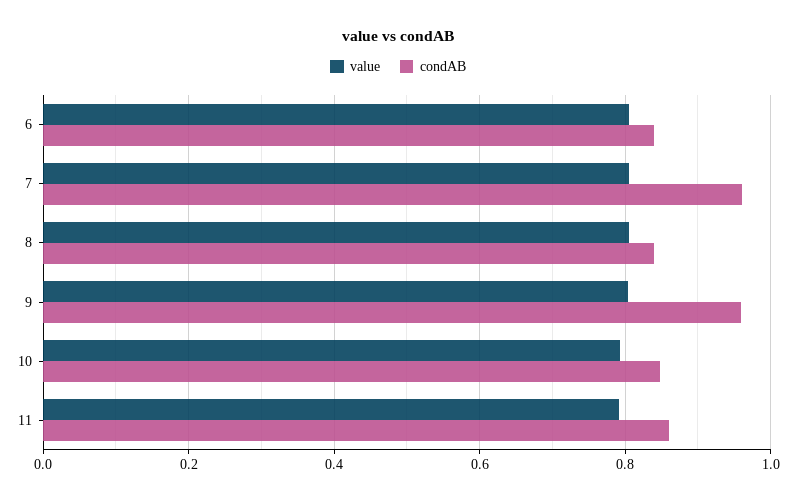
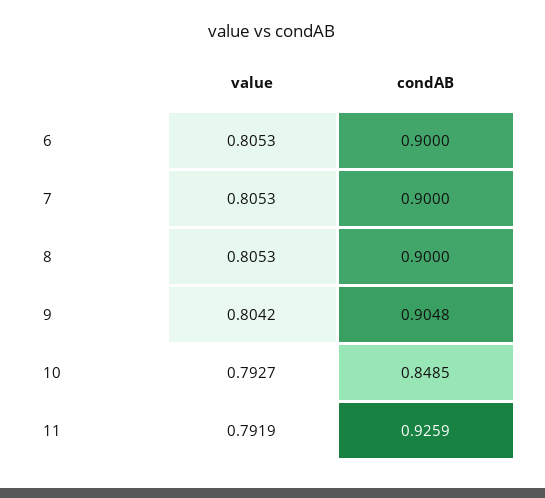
condAB, 6: 0.84 -> 0.9
condAB, 7: 0.96 -> 0.9
condAB, 8: 0.84 -> 0.9
condAB, 9: 0.96 -> 0.9048
condAB, 11: 0.86 -> 0.9259

